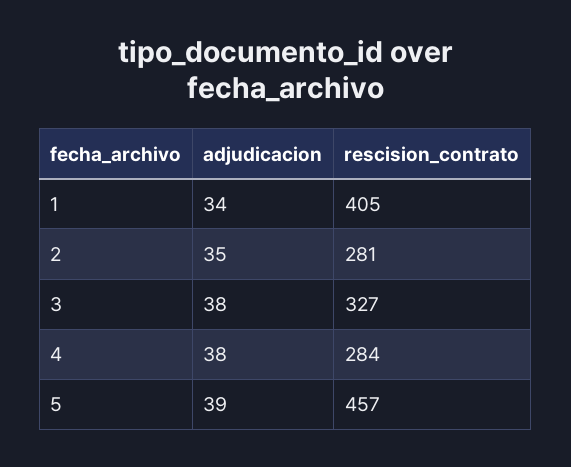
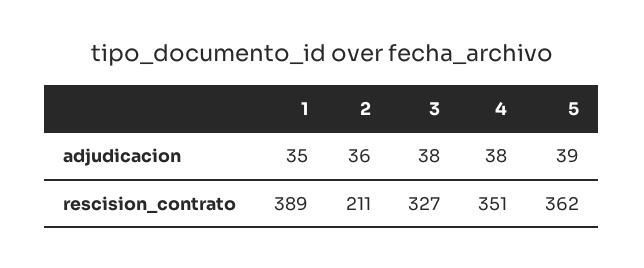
adjudicacion, 1: 34 -> 35
rescision_contrato, 1: 405 -> 389
adjudicacion, 2: 35 -> 36
rescision_contrato, 2: 281 -> 211
rescision_contrato, 4: 284 -> 351
rescision_contrato, 5: 457 -> 362

